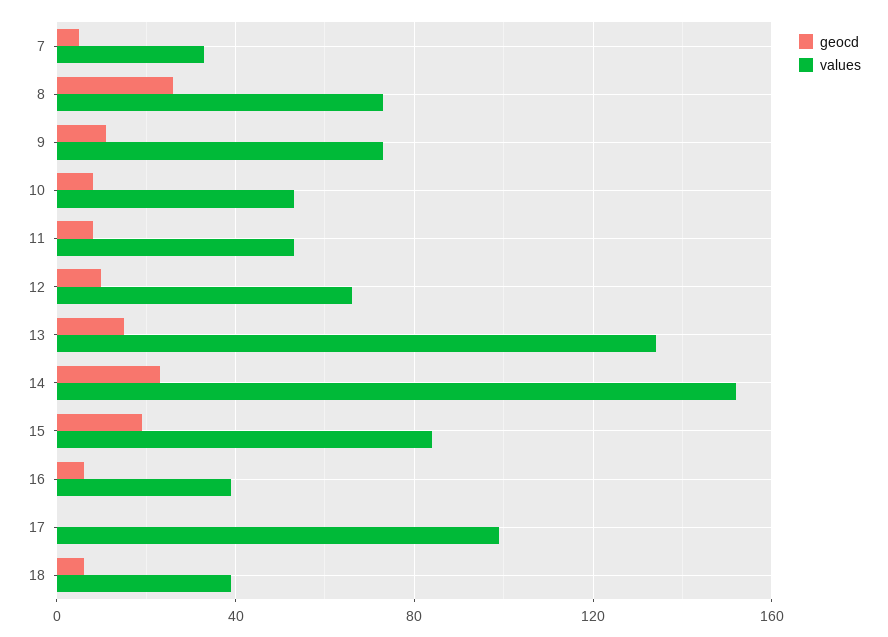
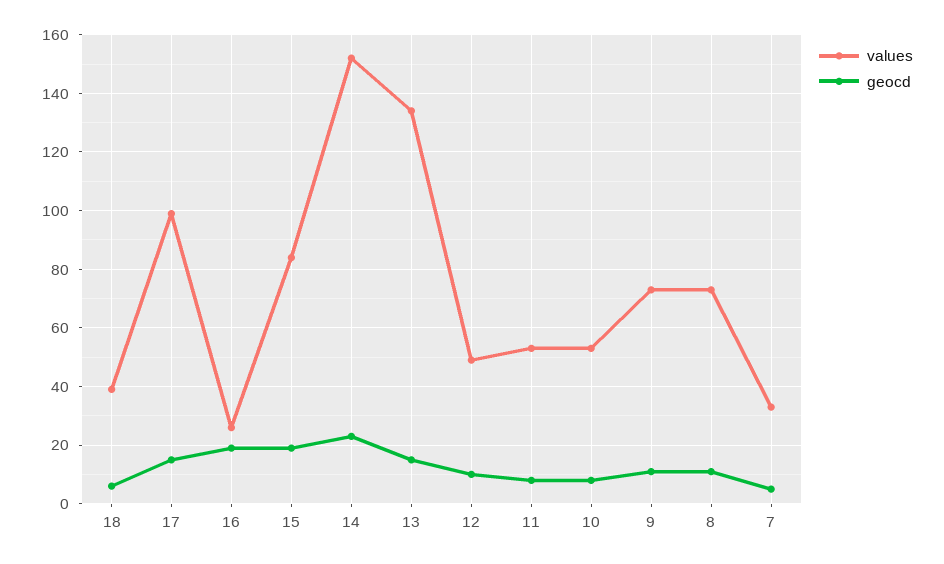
geocd, 8: 25 -> 10
values, 12: 65 -> 50
geocd, 16: 5 -> 20
values, 16: 40 -> 25
geocd, 17: 0 -> 15

